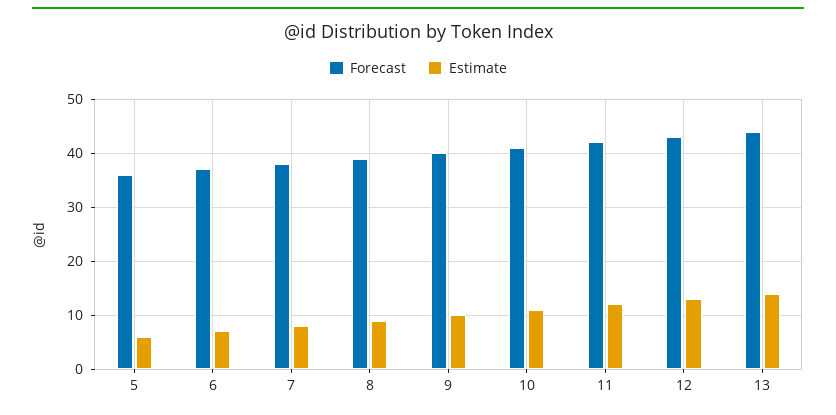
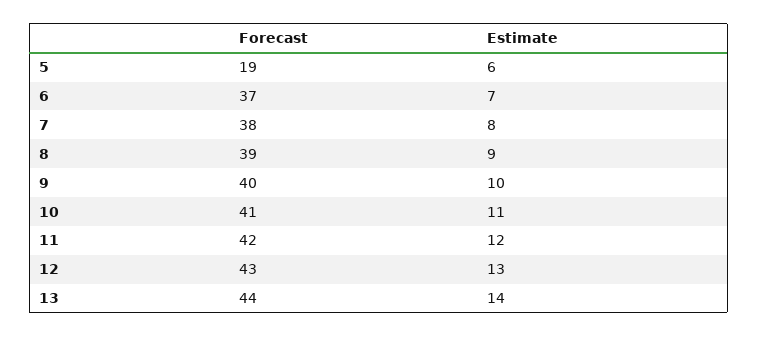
Forecast, 5: 35 -> 19

